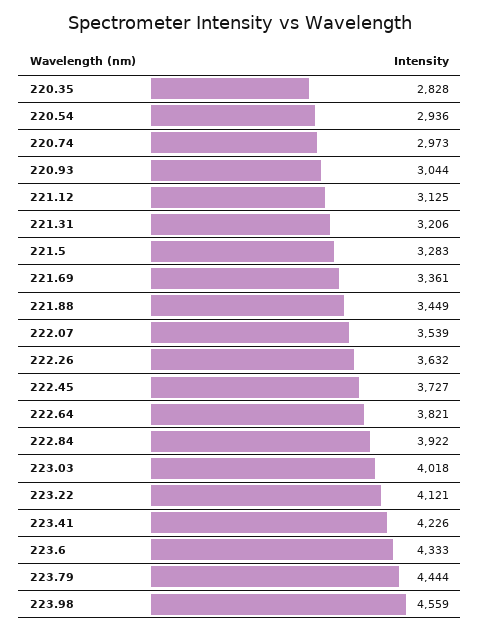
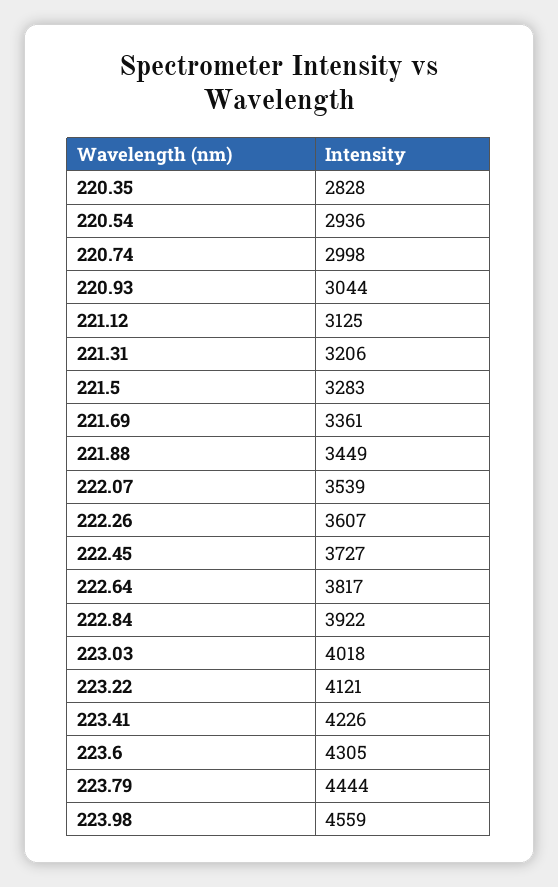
220.74: 2973 -> 2998
222.26: 3632 -> 3607
222.64: 3821 -> 3817
223.6: 4333 -> 4305

